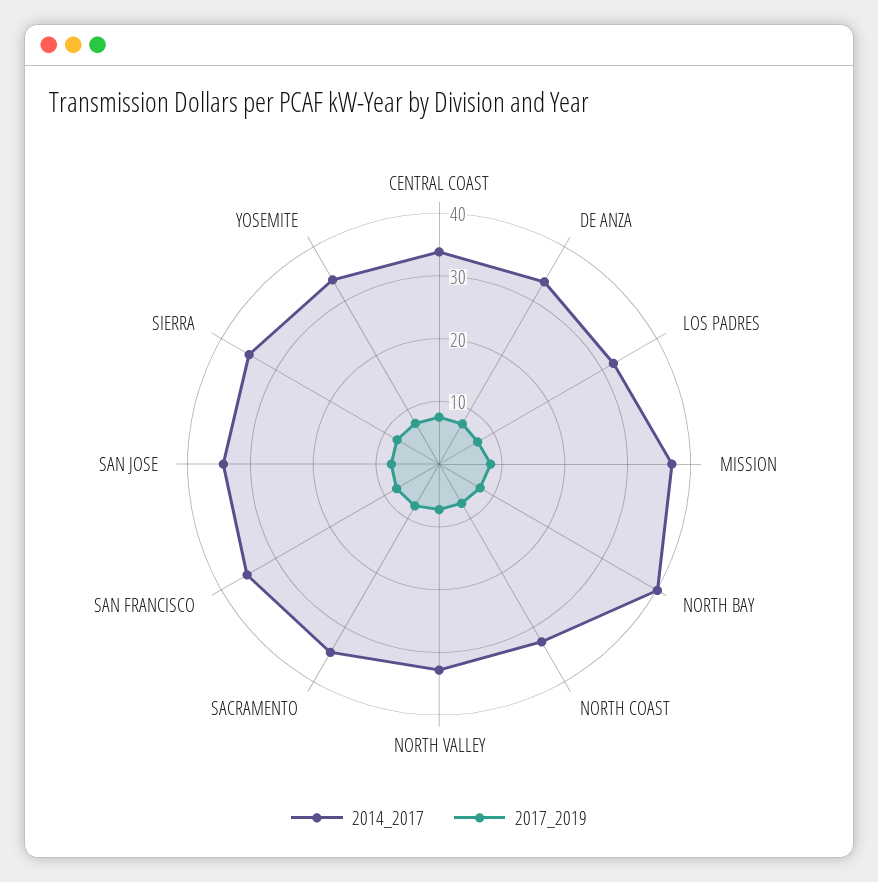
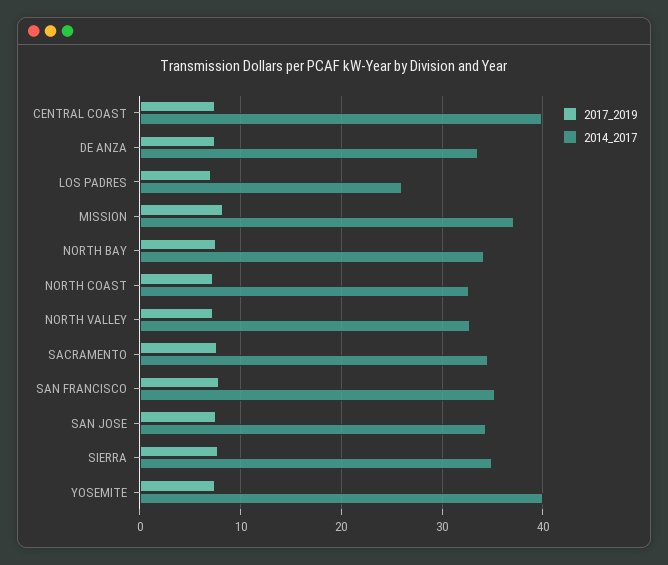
2014_2017, CENTRAL COAST: 34 -> 40
2014_2017, LOS PADRES: 32 -> 26
2014_2017, NORTH BAY: 40 -> 34
2014_2017, YOSEMITE: 34 -> 40

